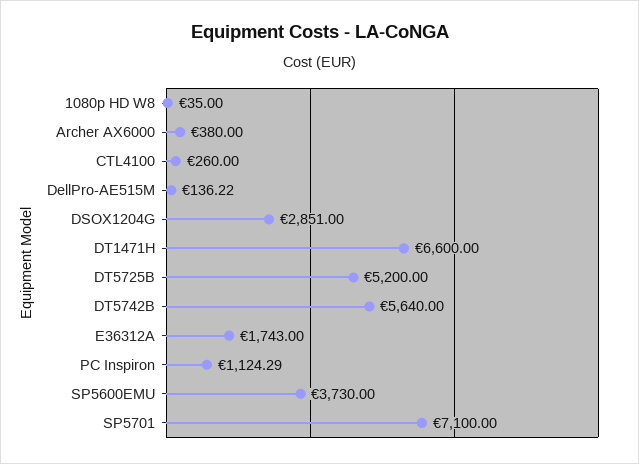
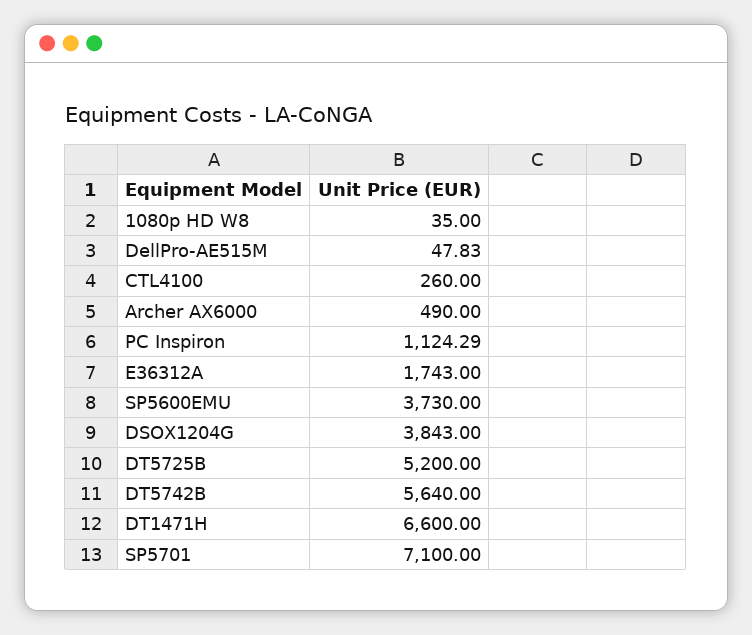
Archer AX6000: 380 -> 490
DellPro-AE515M: 136.22 -> 47.83
DSOX1204G: 2851 -> 3843

